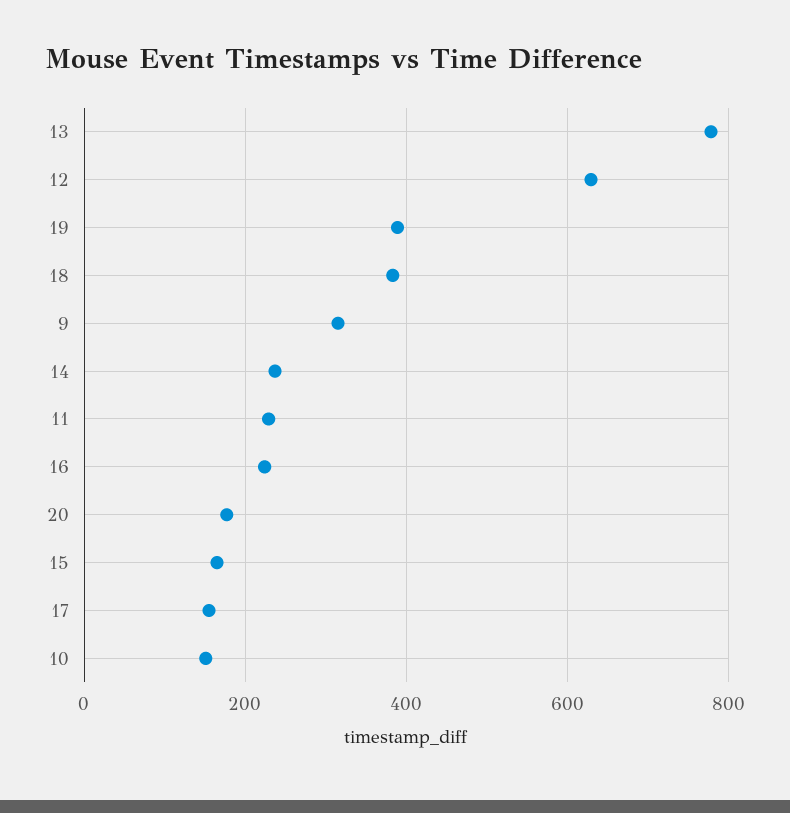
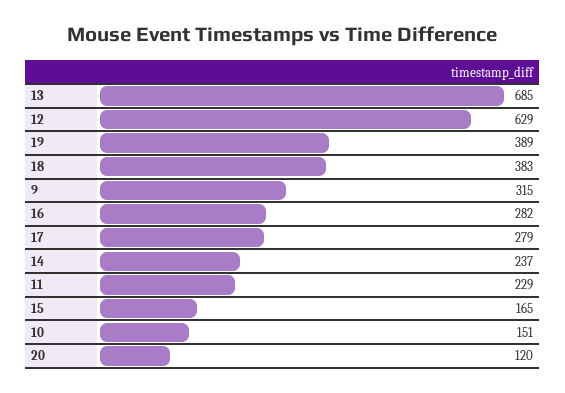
13: 780 -> 685
16: 220 -> 282
20: 180 -> 120
17: 160 -> 279

